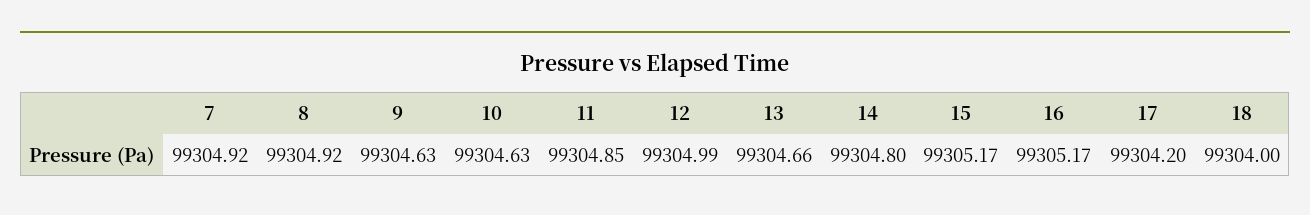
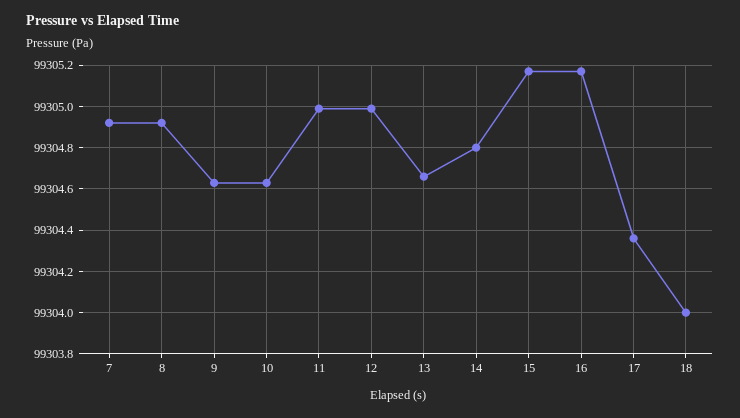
11: 99304.85 -> 99305
17: 99304.2 -> 99304.35

